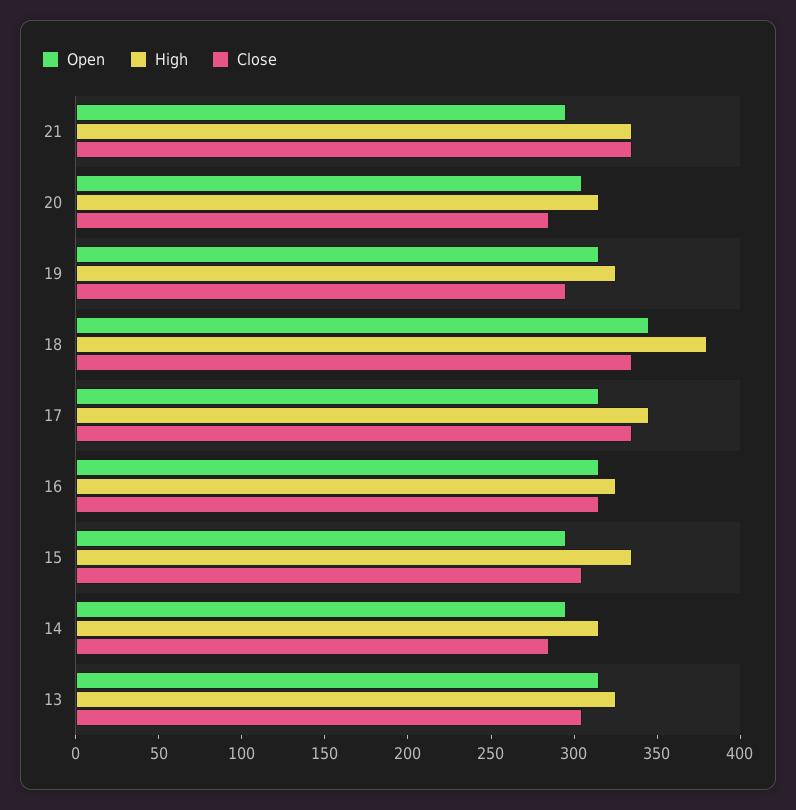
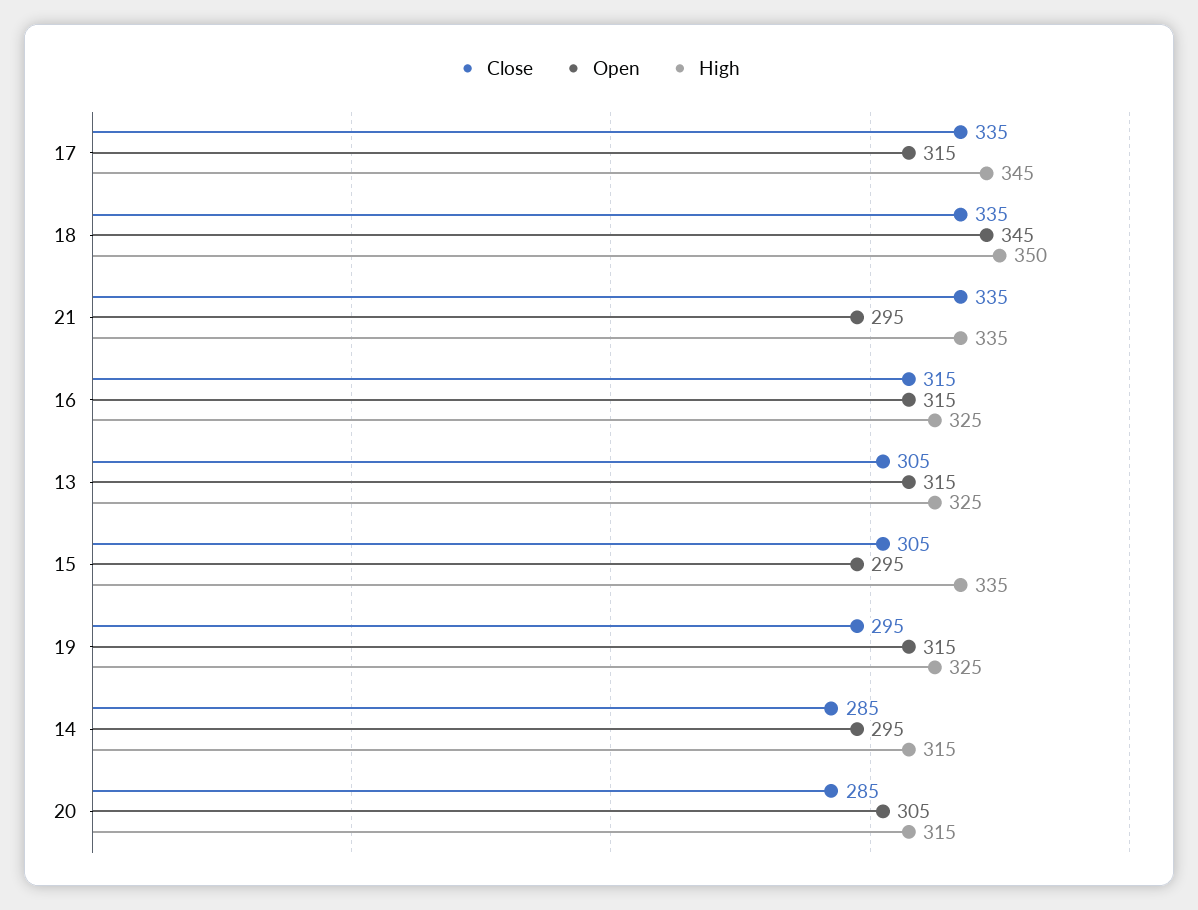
High, 18: 380 -> 350

